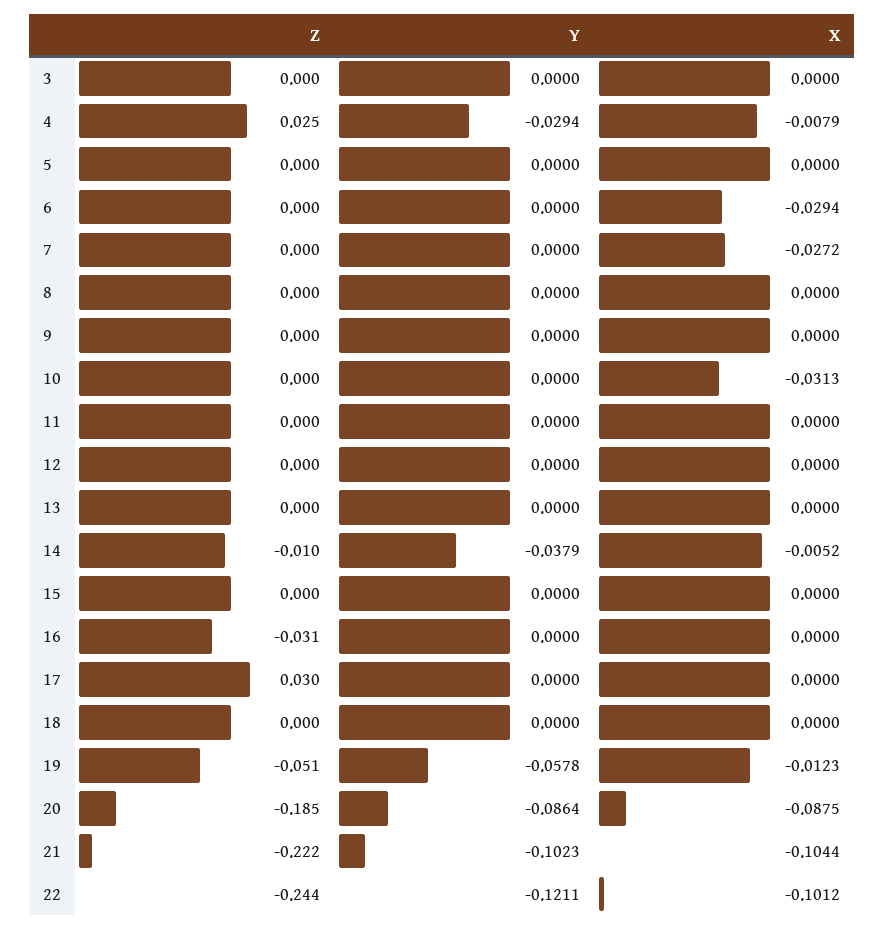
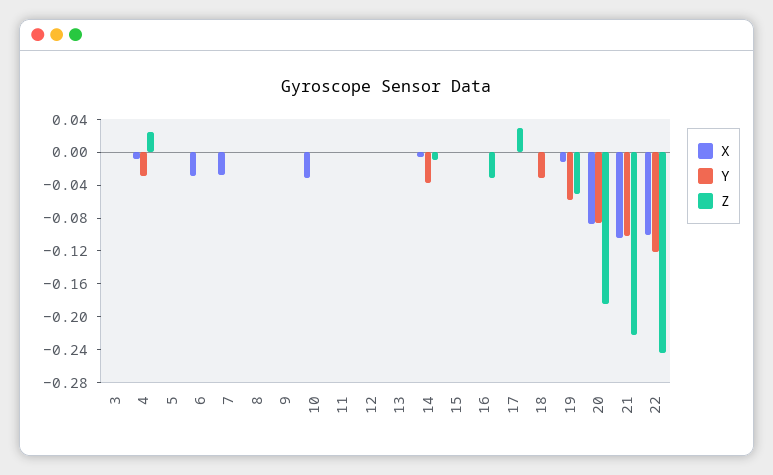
Y, 18: 0 -> -0.03

